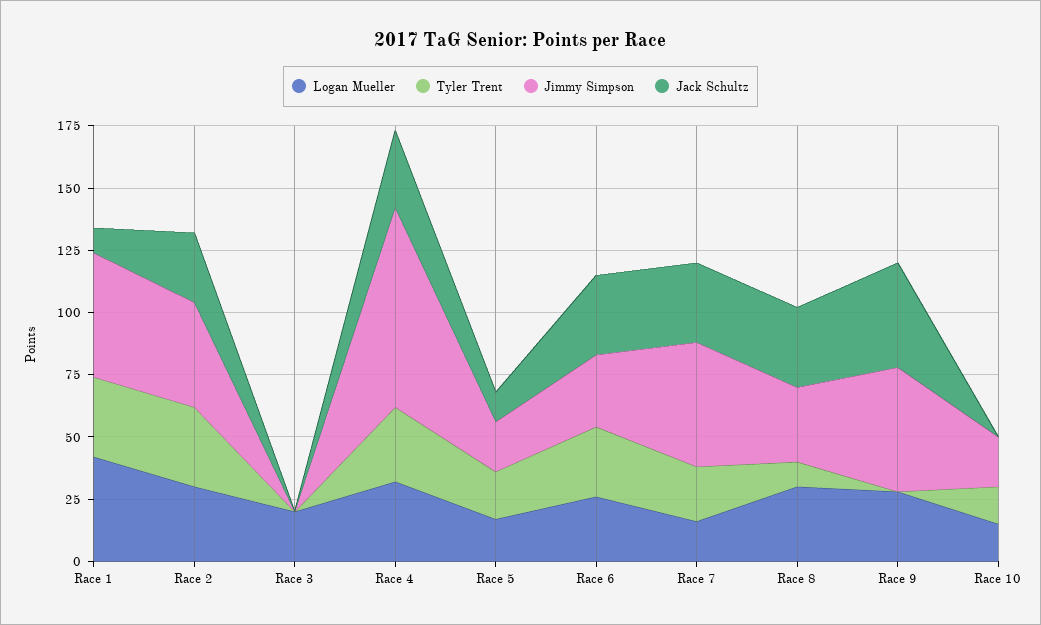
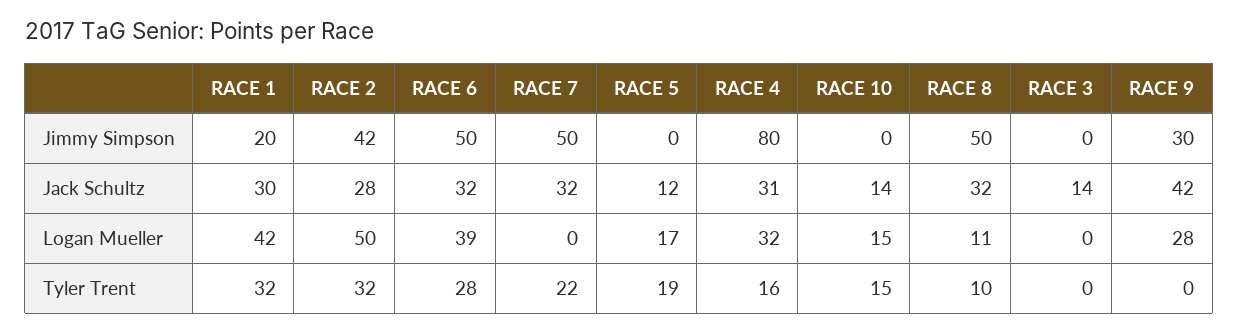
Jimmy Simpson, Race 1: 50 -> 20
Jack Schultz, Race 1: 10 -> 30
Logan Mueller, Race 2: 30 -> 50
Logan Mueller, Race 3: 20 -> 0
Jack Schultz, Race 3: 0 -> 14
Tyler Trent, Race 4: 30 -> 16
Jimmy Simpson, Race 5: 20 -> 0
Logan Mueller, Race 6: 25 -> 39
Jimmy Simpson, Race 6: 30 -> 50
Logan Mueller, Race 7: 15 -> 0
Logan Mueller, Race 8: 30 -> 11
Jimmy Simpson, Race 8: 30 -> 50
Jimmy Simpson, Race 9: 50 -> 30
Jimmy Simpson, Race 10: 20 -> 0
Jack Schultz, Race 10: 0 -> 14

